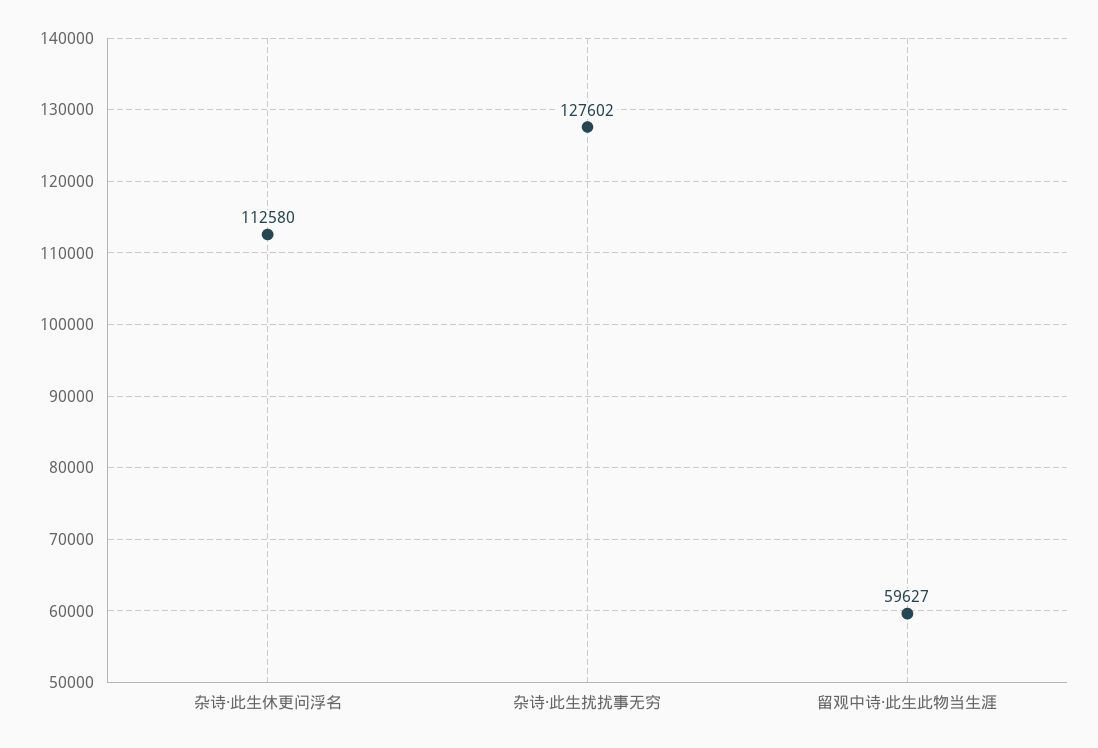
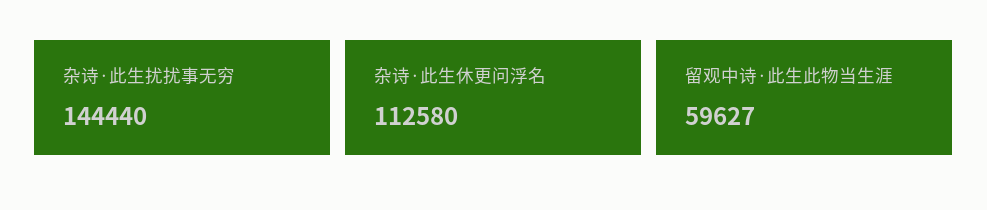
杂诗·此生扰扰事无穷: 127602 -> 144440

